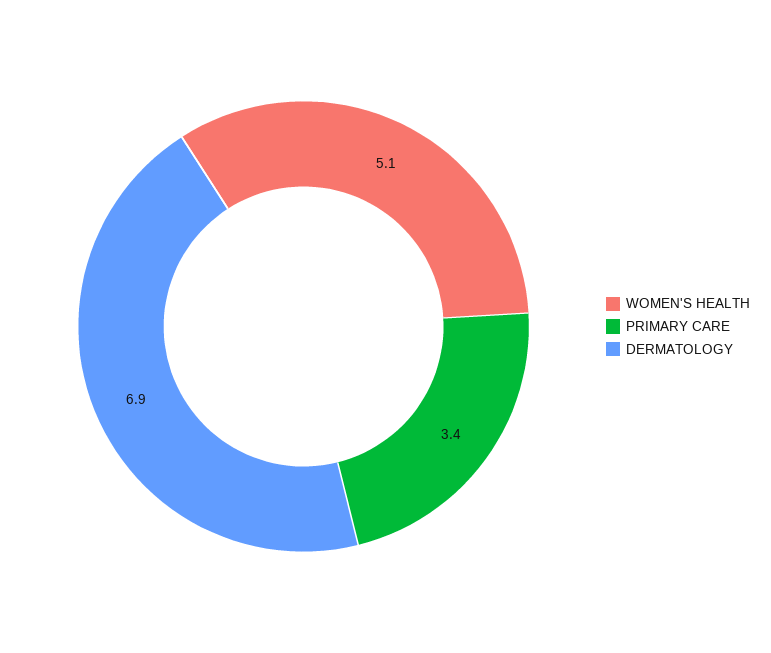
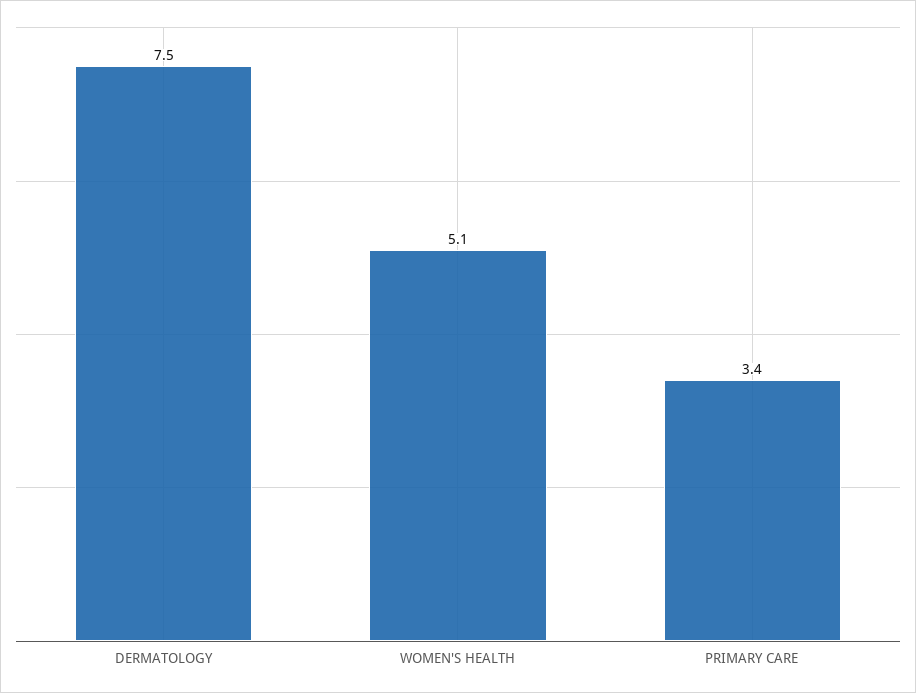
DERMATOLOGY: 6.9 -> 7.5

